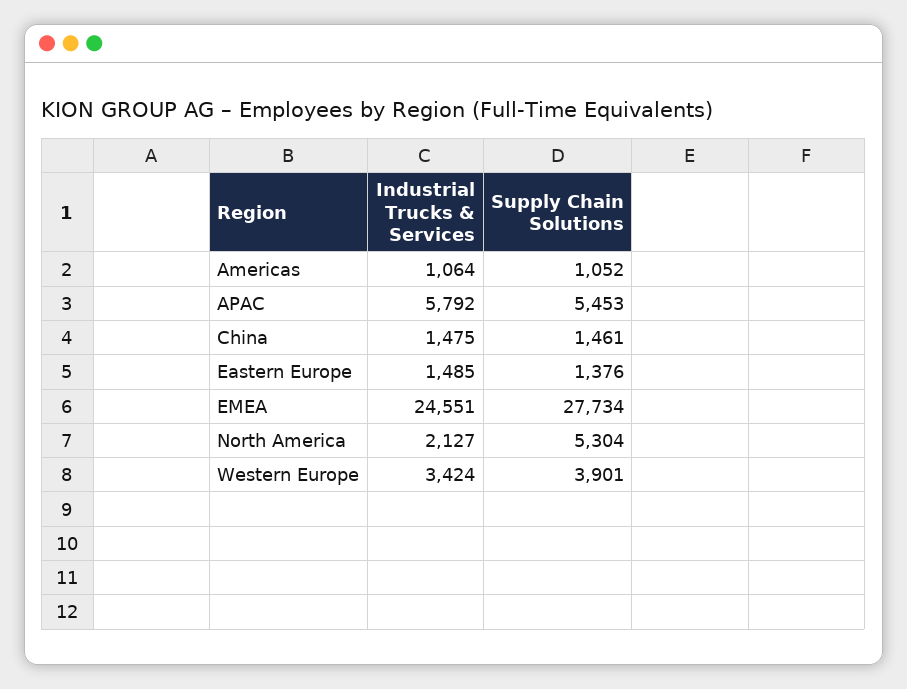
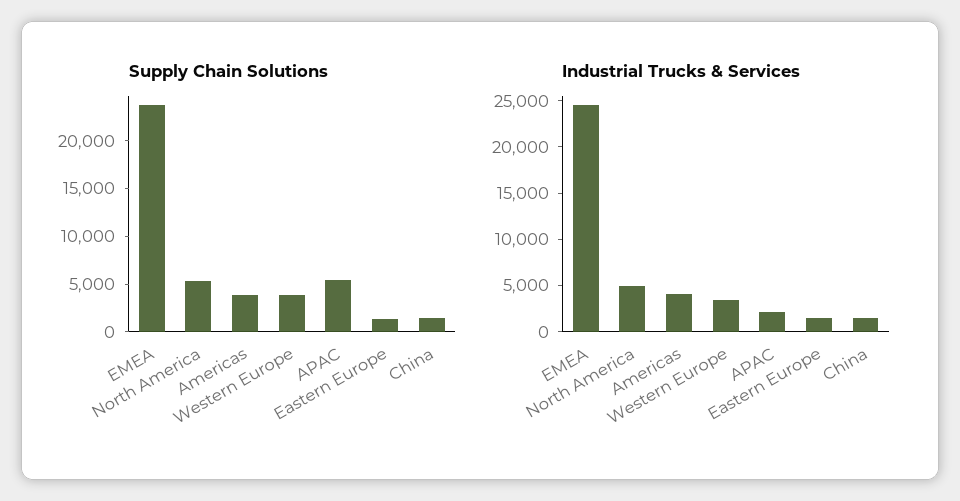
Industrial Trucks & Services, Americas: 1064 -> 4000
Supply Chain Solutions, Americas: 1052 -> 4000
Industrial Trucks & Services, APAC: 5792 -> 2000
Supply Chain Solutions, EMEA: 27734 -> 24000
Industrial Trucks & Services, North America: 2127 -> 5000

